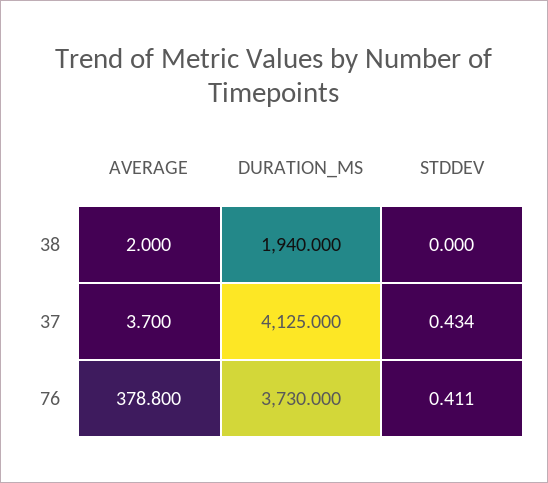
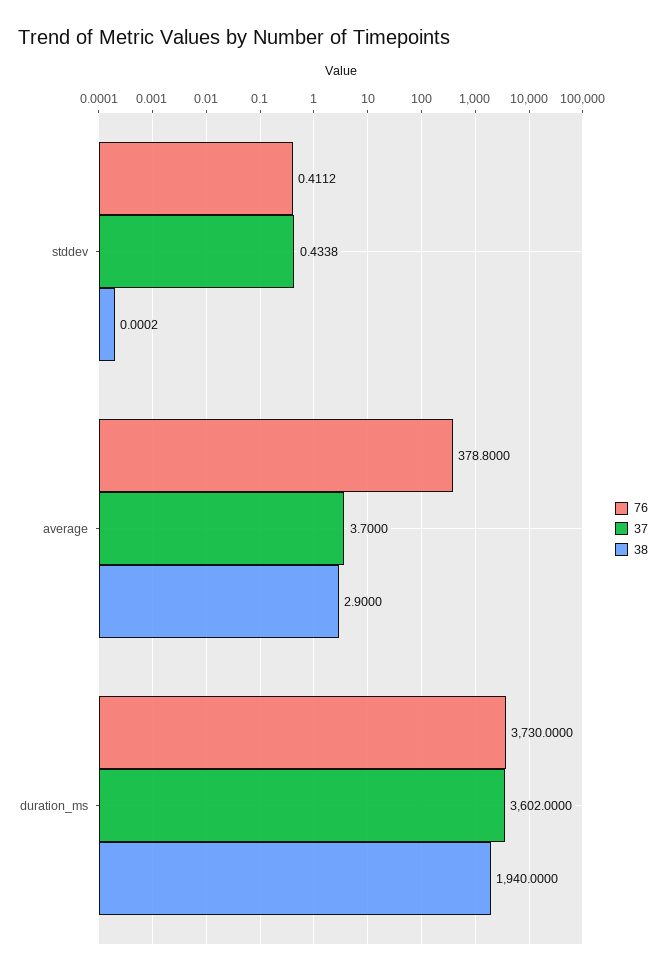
38, AVERAGE: 2 -> 2.9
37, DURATION_MS: 4125 -> 3602

